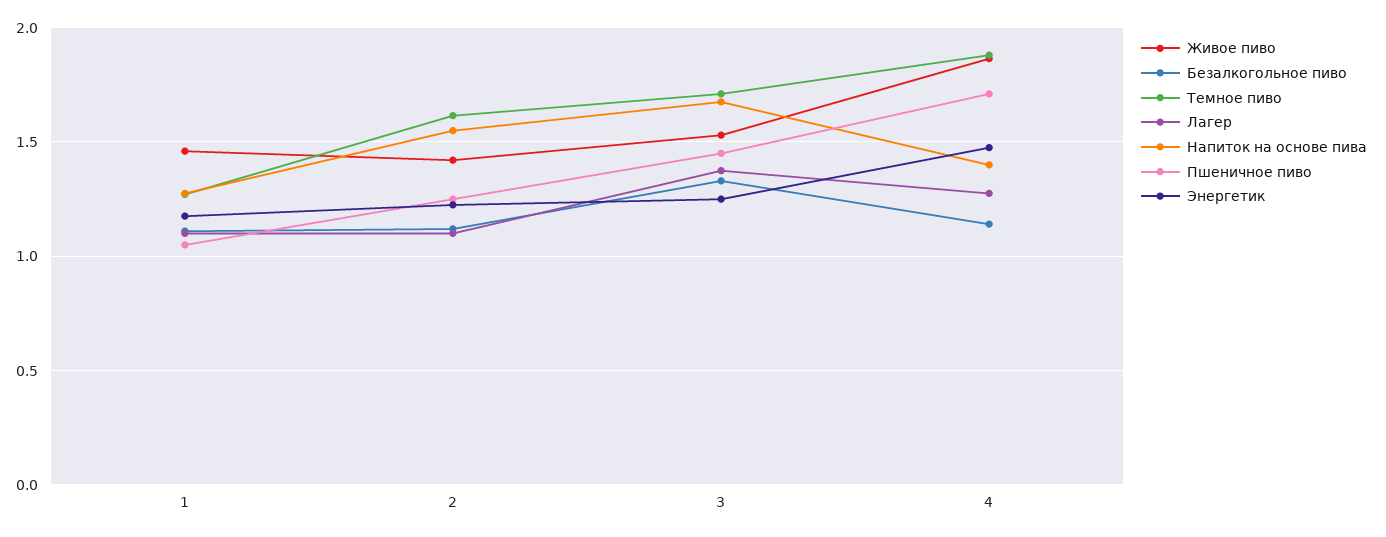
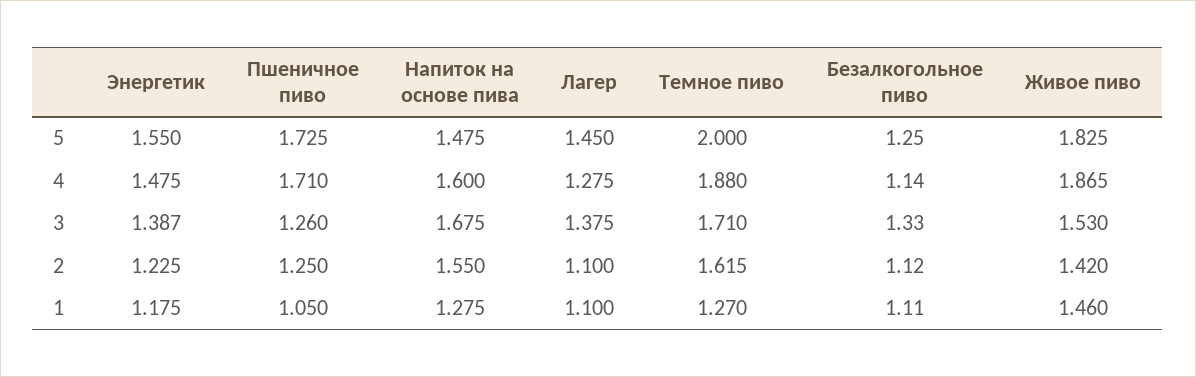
Пшеничное пиво, 3: 1.45 -> 1.26
Энергетик, 3: 1.25 -> 1.387
Напиток на основе пива, 4: 1.4 -> 1.6
Энергетик, 5: none -> 1.55
Пшеничное пиво, 5: none -> 1.725
Напиток на основе пива, 5: none -> 1.475
Лагер, 5: none -> 1.45
Темное пиво, 5: none -> 2
Безалкогольное пиво, 5: none -> 1.25
Живое пиво, 5: none -> 1.825

